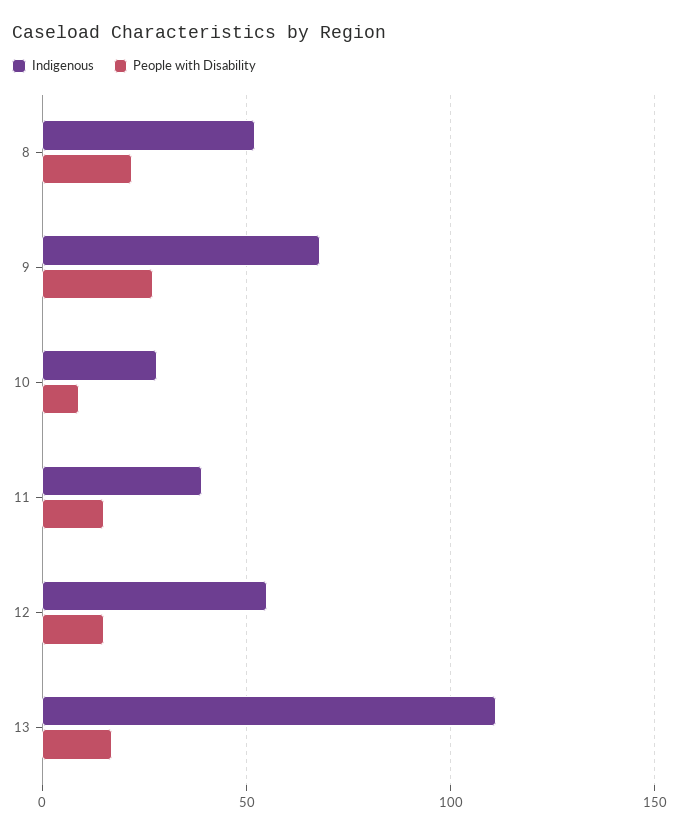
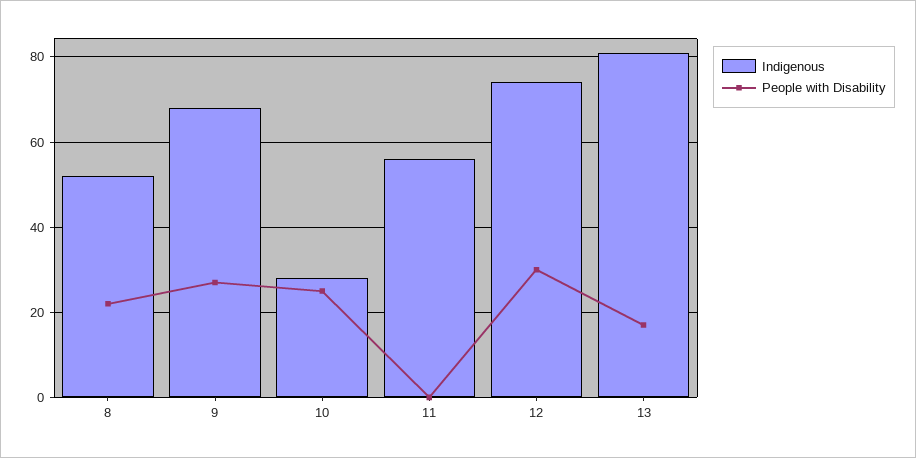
People with Disability, 10: 10 -> 25
Indigenous, 11: 40 -> 55
People with Disability, 11: 15 -> 0
Indigenous, 12: 55 -> 75
People with Disability, 12: 15 -> 30
Indigenous, 13: 110 -> 80

